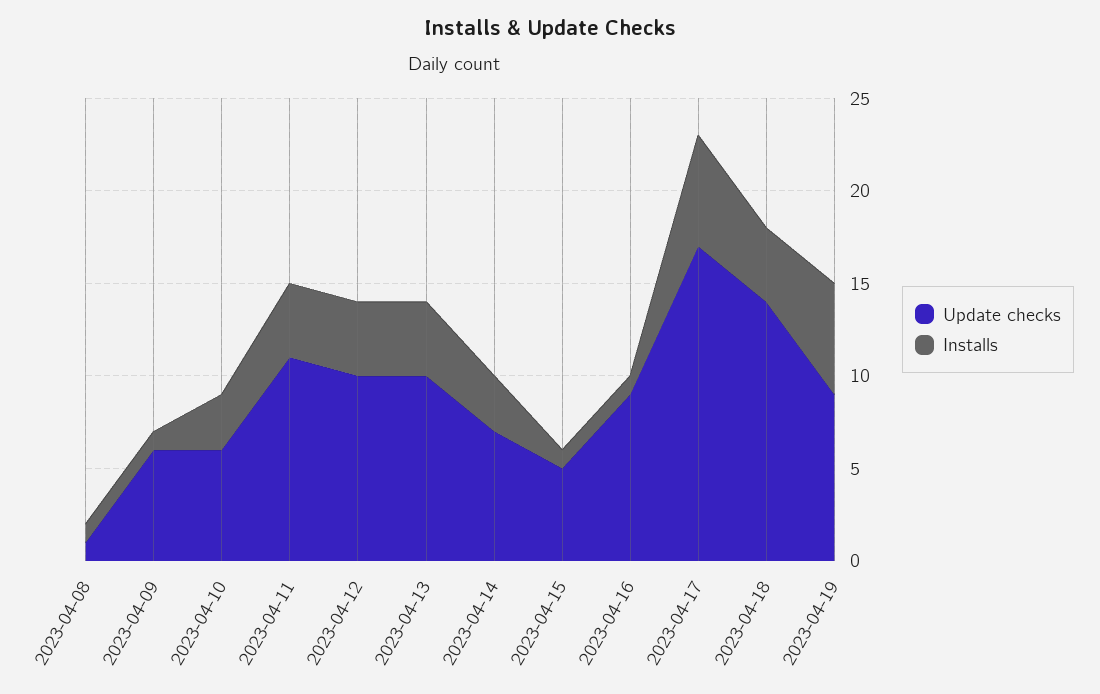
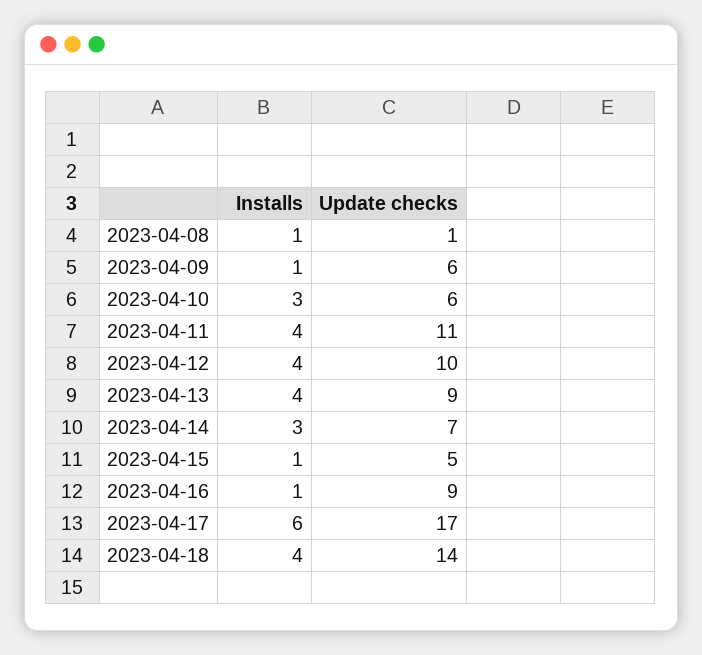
Update checks, 2023-04-13: 10 -> 9
Update checks, 2023-04-19: 9 -> none
Installs, 2023-04-19: 6 -> none

